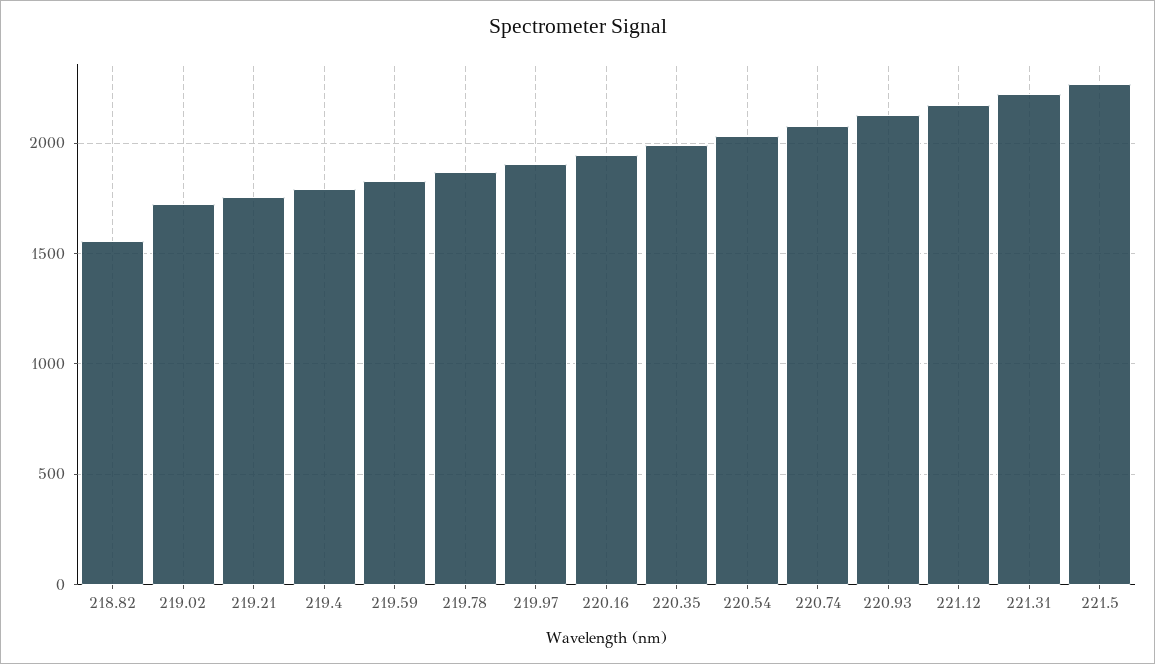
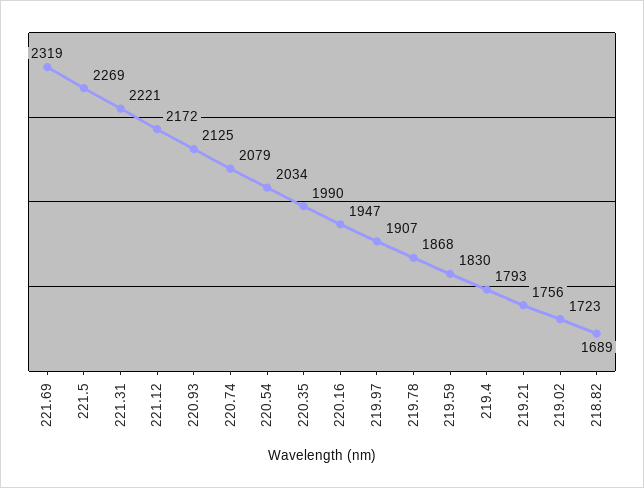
218.82: 1550 -> 1689
221.69: none -> 2319

